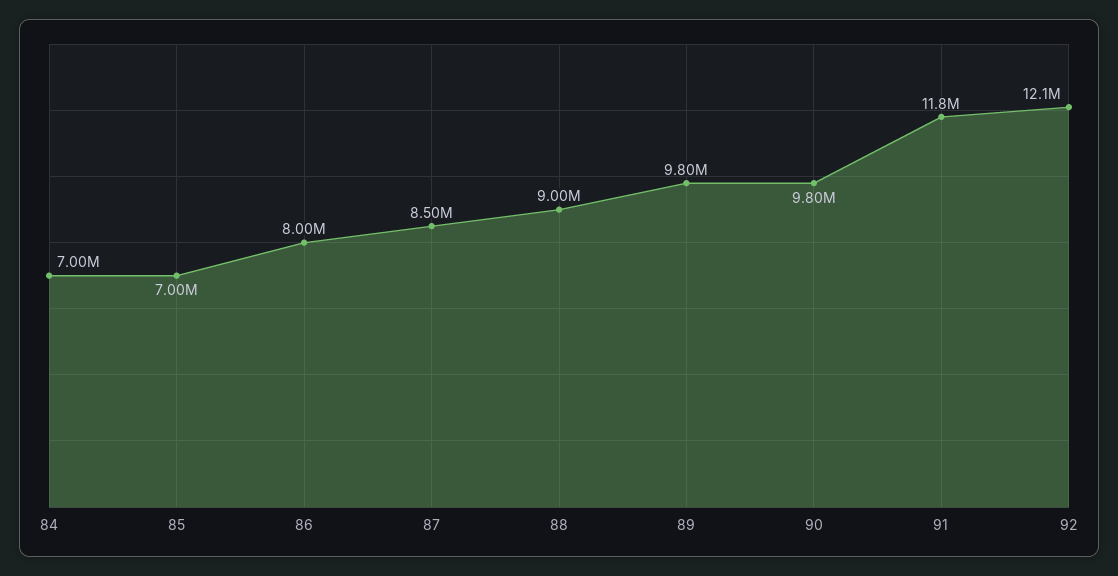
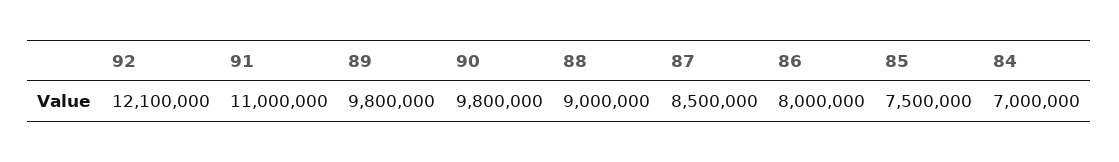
85: 7000000 -> 7500000
91: 11800000 -> 11000000

